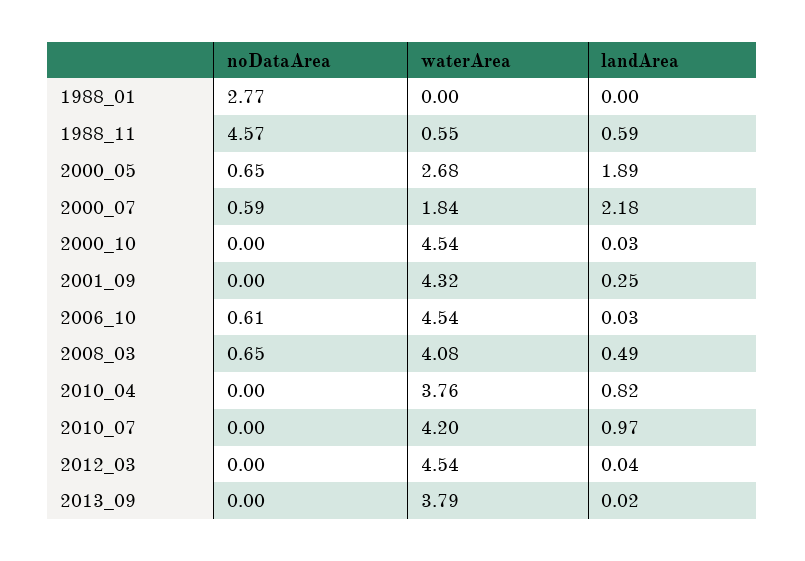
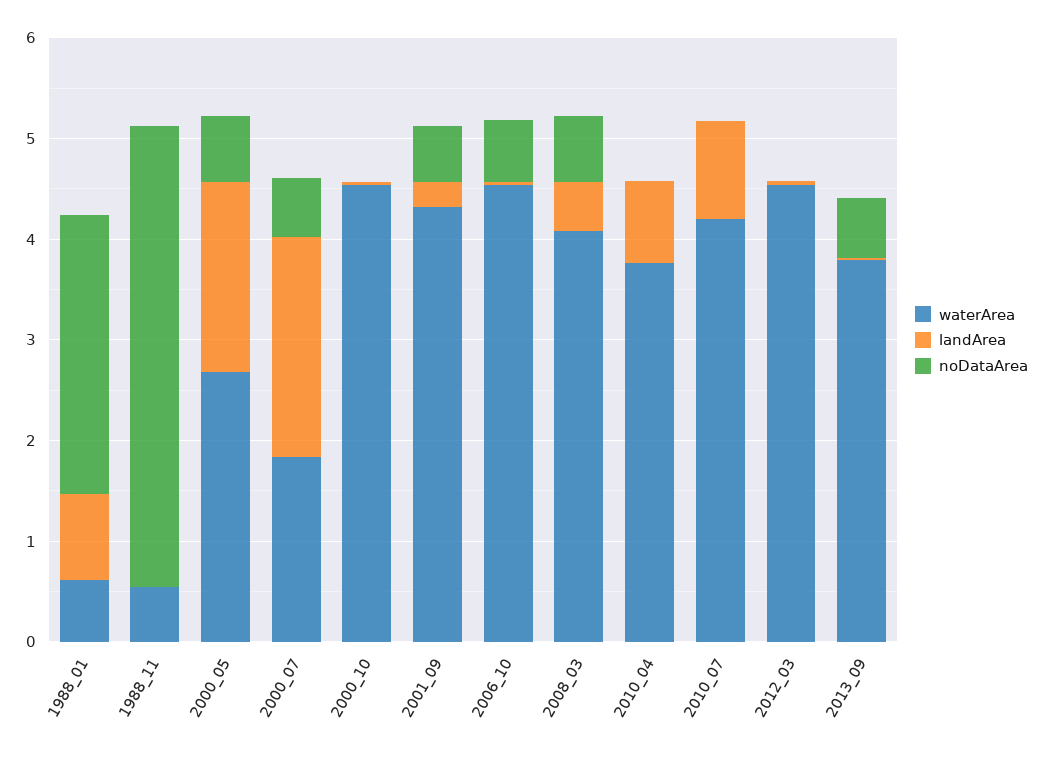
waterArea, 1988_01: 0 -> 0.6
landArea, 1988_01: 0 -> 0.8
landArea, 1988_11: 0.59 -> 0
noDataArea, 2001_09: 0 -> 0.6
noDataArea, 2013_09: 0 -> 0.6

